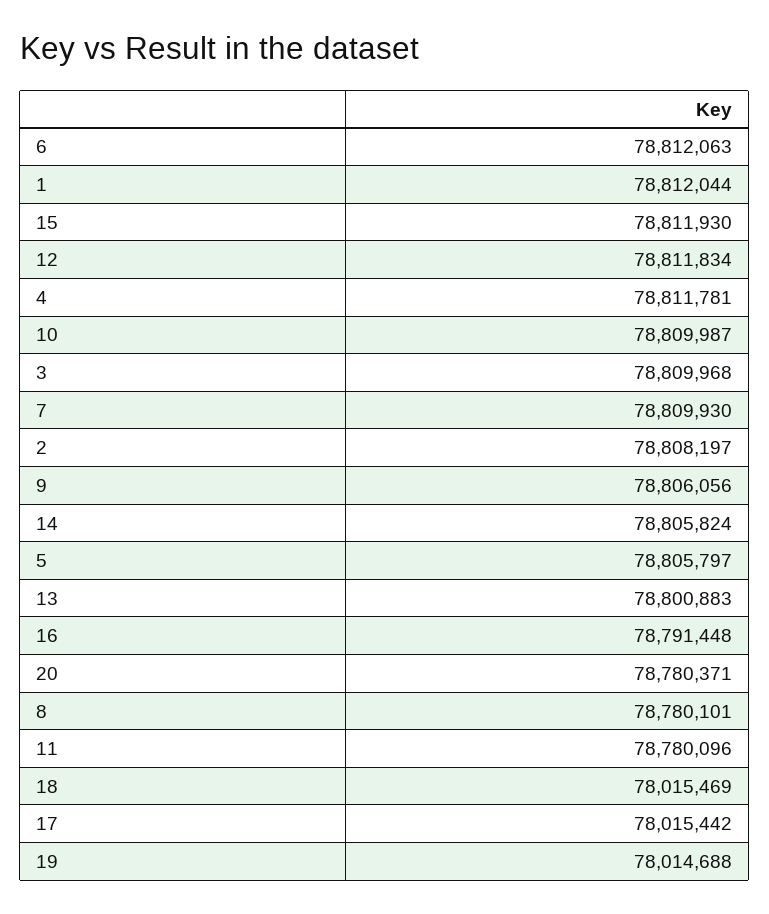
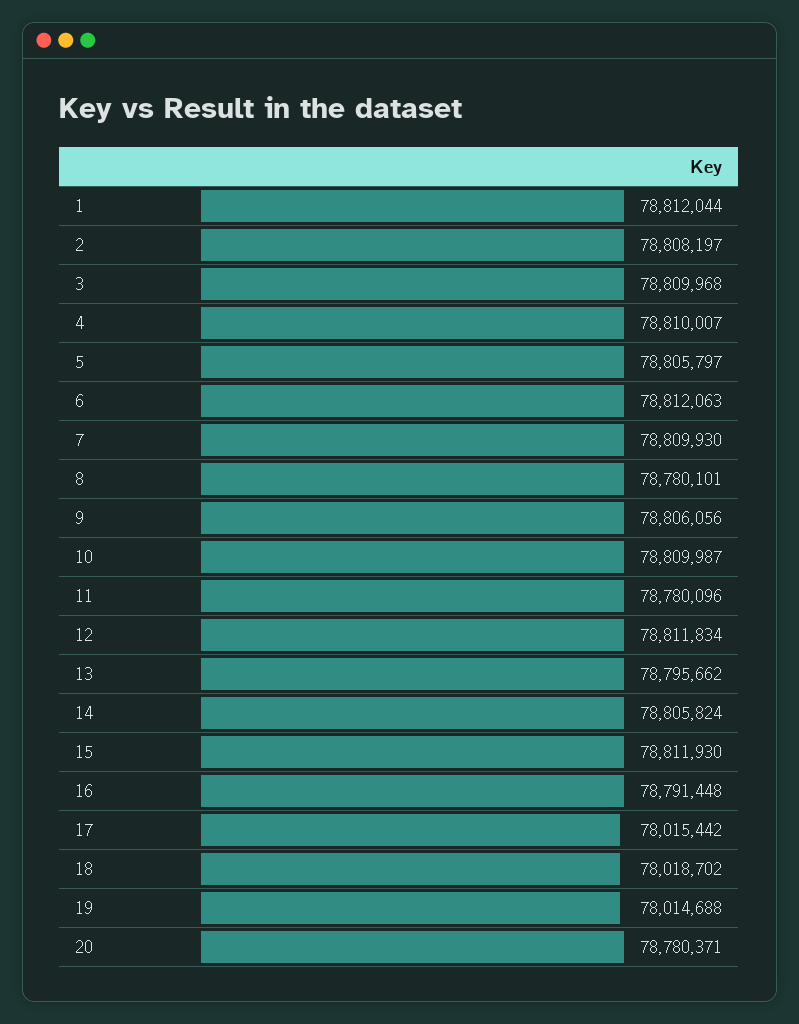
4: 78811781 -> 78810007
13: 78800883 -> 78795662
18: 78015469 -> 78018702

